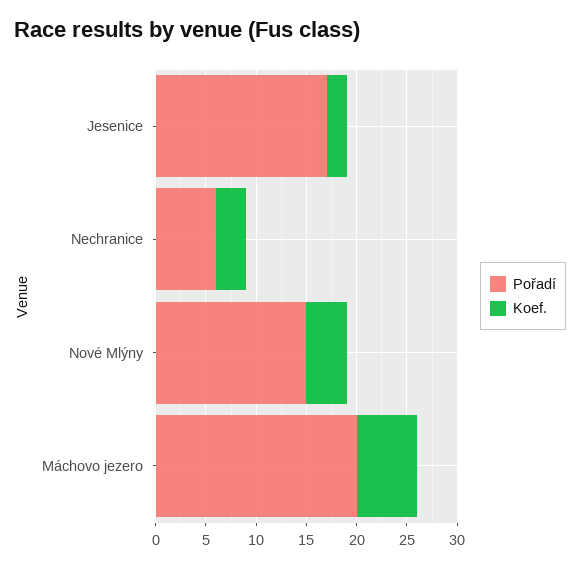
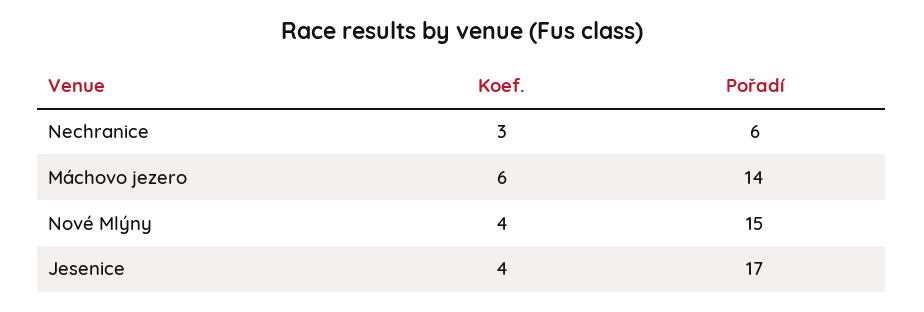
Koef., Jesenice: 2 -> 4
Pořadí, Máchovo jezero: 20 -> 14

